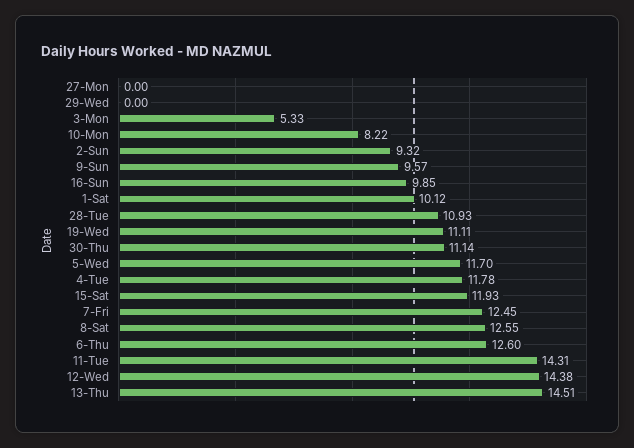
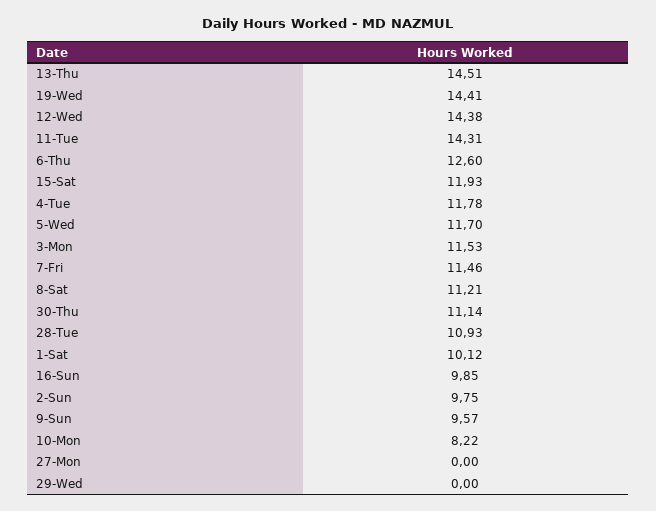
3-Mon: 5.33 -> 11.53
2-Sun: 9.32 -> 9.75
19-Wed: 11.11 -> 14.41
7-Fri: 12.45 -> 11.46
8-Sat: 12.55 -> 11.21

